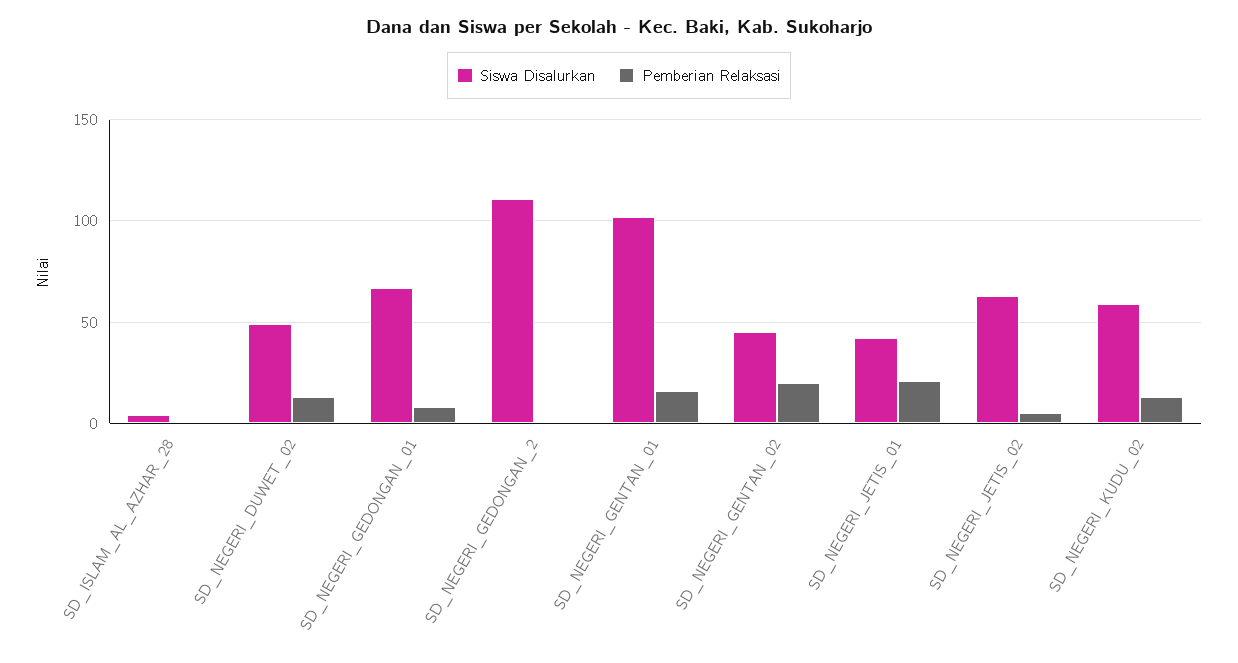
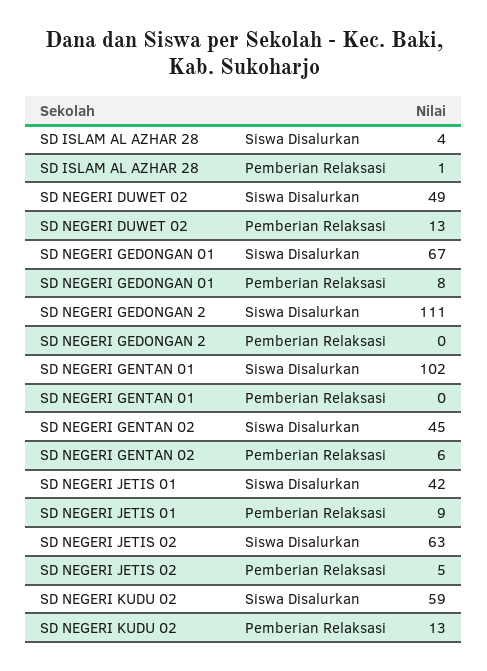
Pemberian Relaksasi, SD_NEGERI_GENTAN_01: 15 -> 0
Pemberian Relaksasi, SD_NEGERI_GENTAN_02: 20 -> 6
Pemberian Relaksasi, SD_NEGERI_JETIS_01: 20 -> 9

